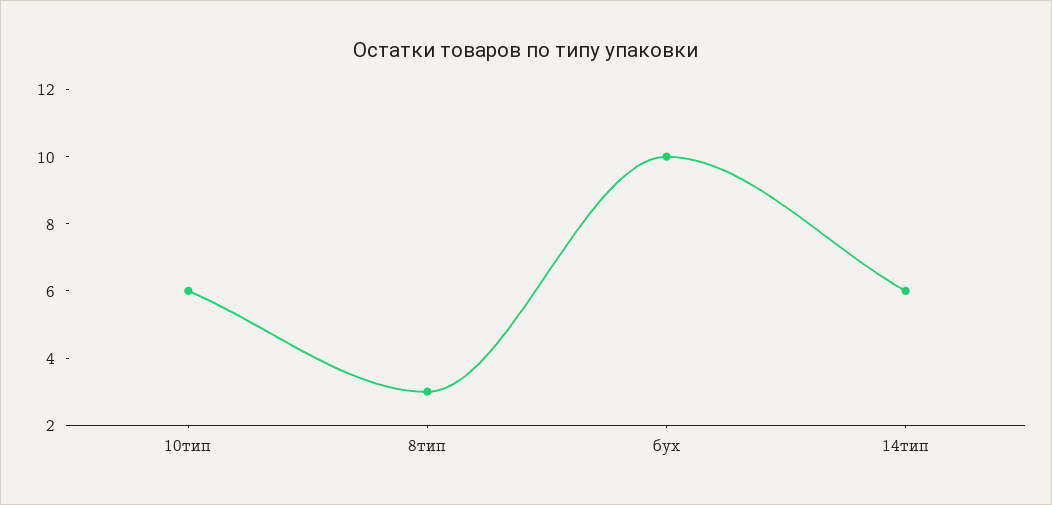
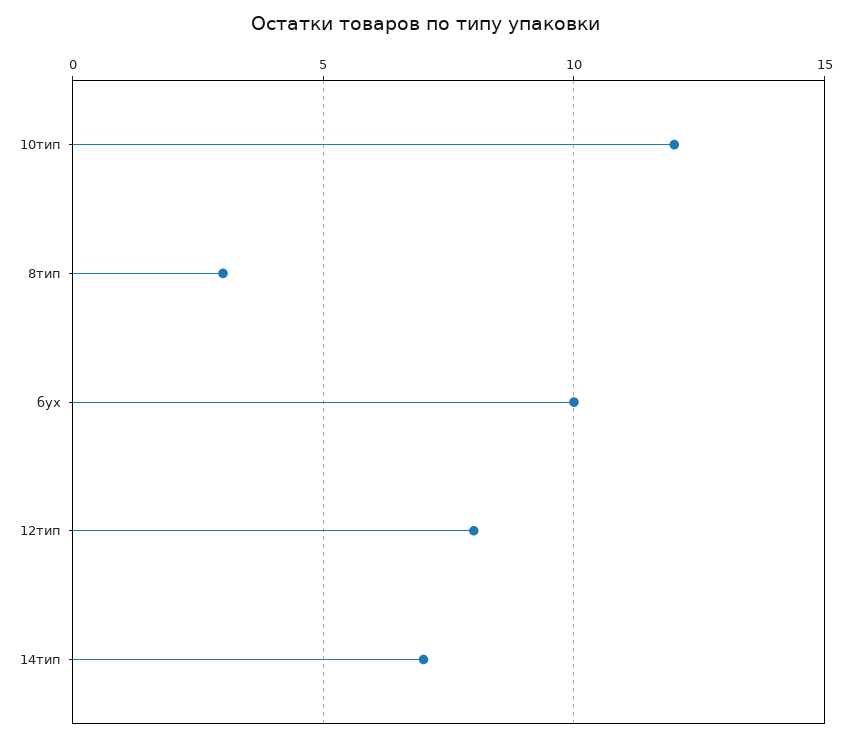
10тип: 6 -> 12
14тип: 6 -> 7
12тип: none -> 8

